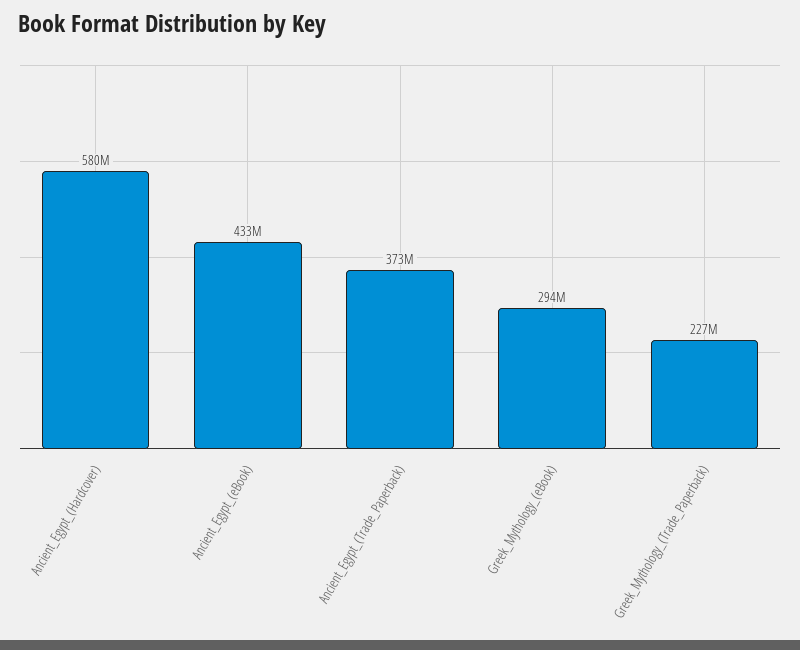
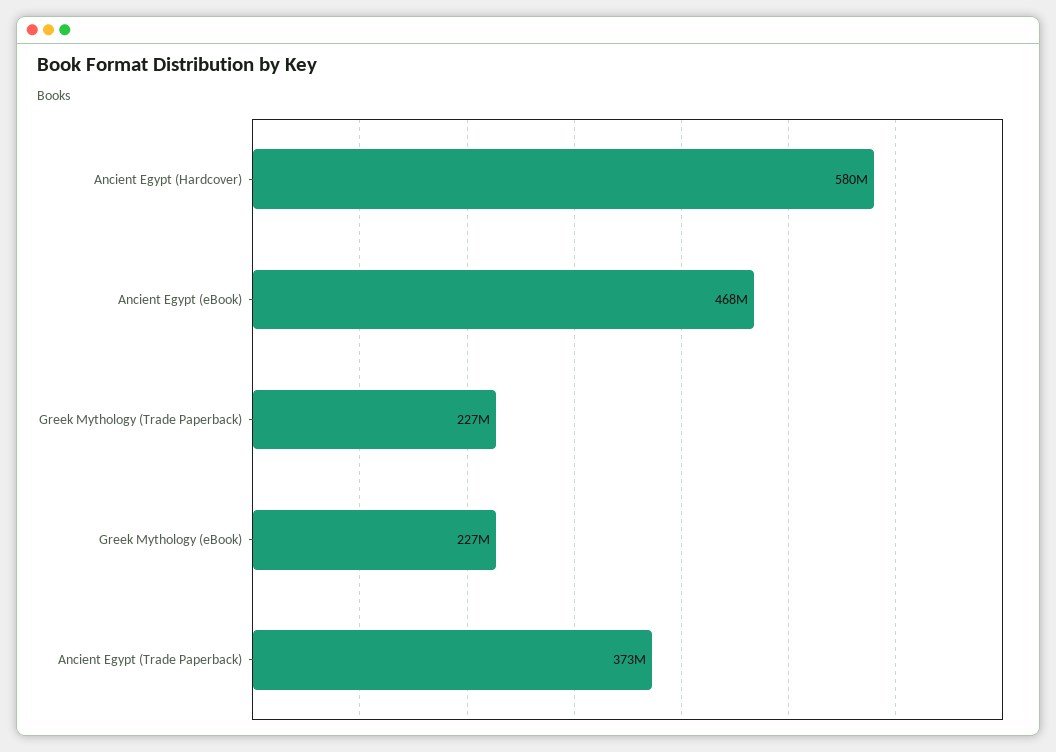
Ancient_Egypt_(eBook): 433000000 -> 468000000
Greek_Mythology_(eBook): 294000000 -> 227000000

